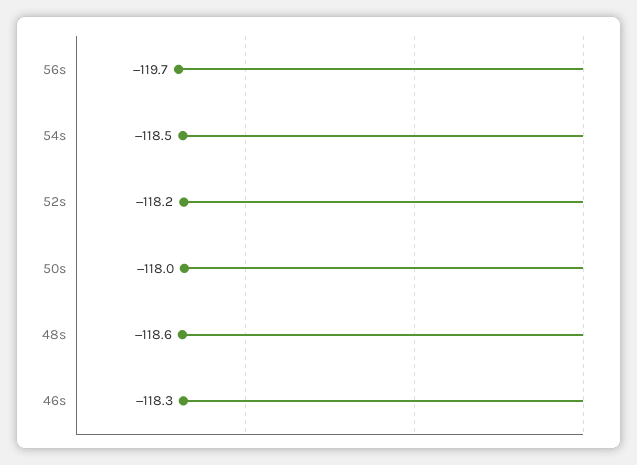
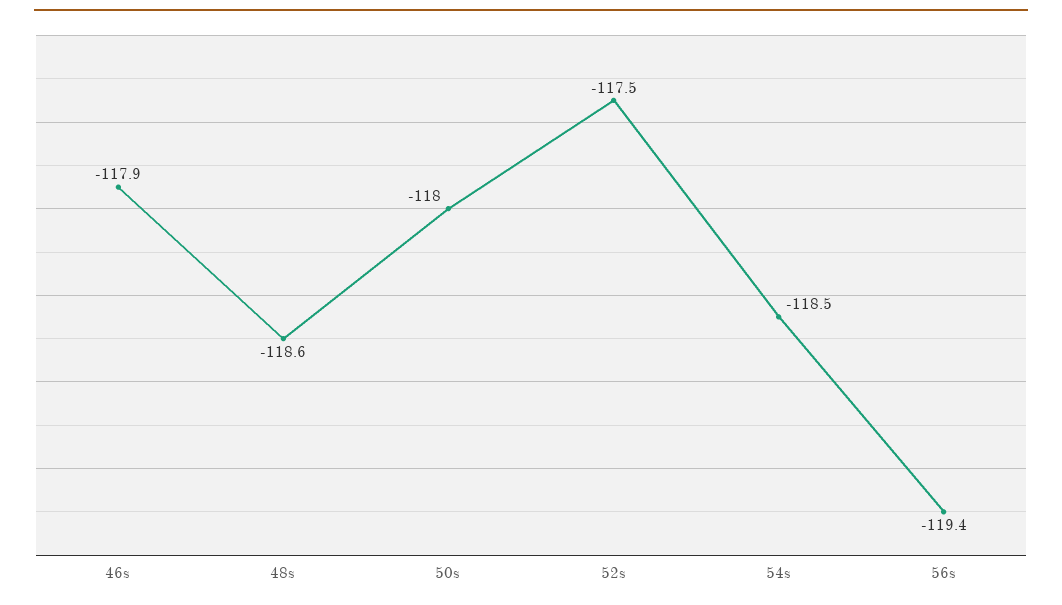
56s: -119.7 -> -119.4
52s: -118.2 -> -117.5
46s: -118.3 -> -117.9

